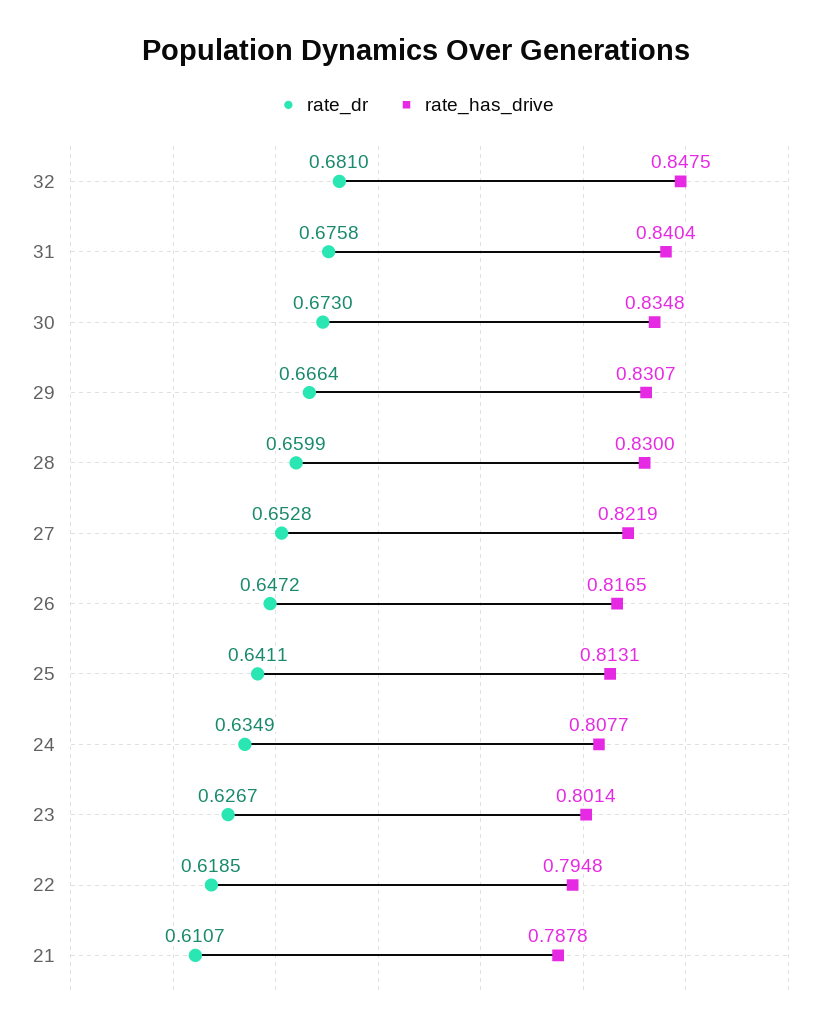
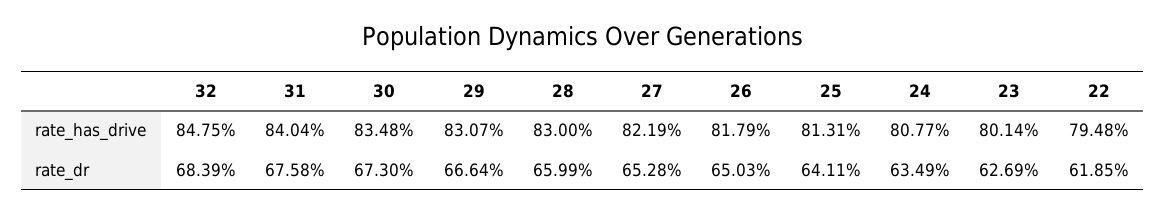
rate_dr, 32: 0.681 -> 0.6839
rate_dr, 26: 0.6472 -> 0.6503
rate_has_drive, 26: 0.8165 -> 0.8179
rate_dr, 23: 0.6267 -> 0.6269
rate_dr, 21: 0.6107 -> none
rate_has_drive, 21: 0.7878 -> none

